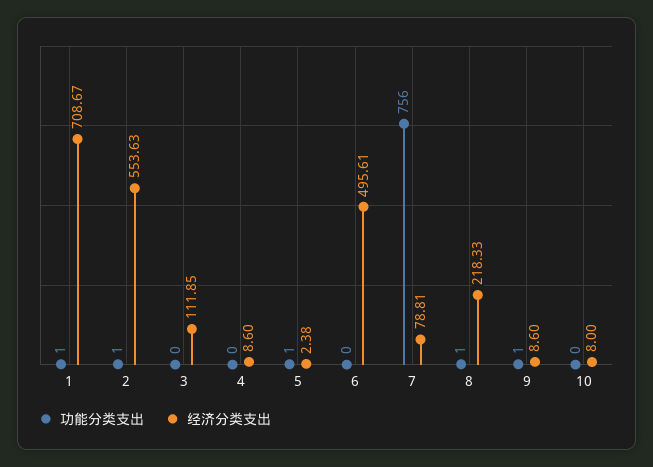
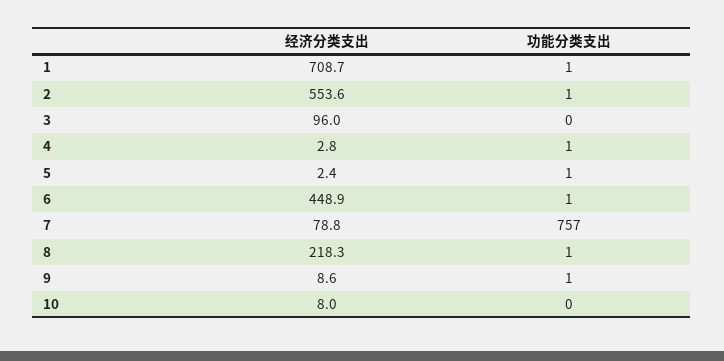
经济分类支出, 3: 111.85 -> 96
功能分类支出, 4: 0 -> 1
经济分类支出, 4: 8.6 -> 2.8
功能分类支出, 6: 0 -> 1
经济分类支出, 6: 495.61 -> 448.9
功能分类支出, 7: 756 -> 757

